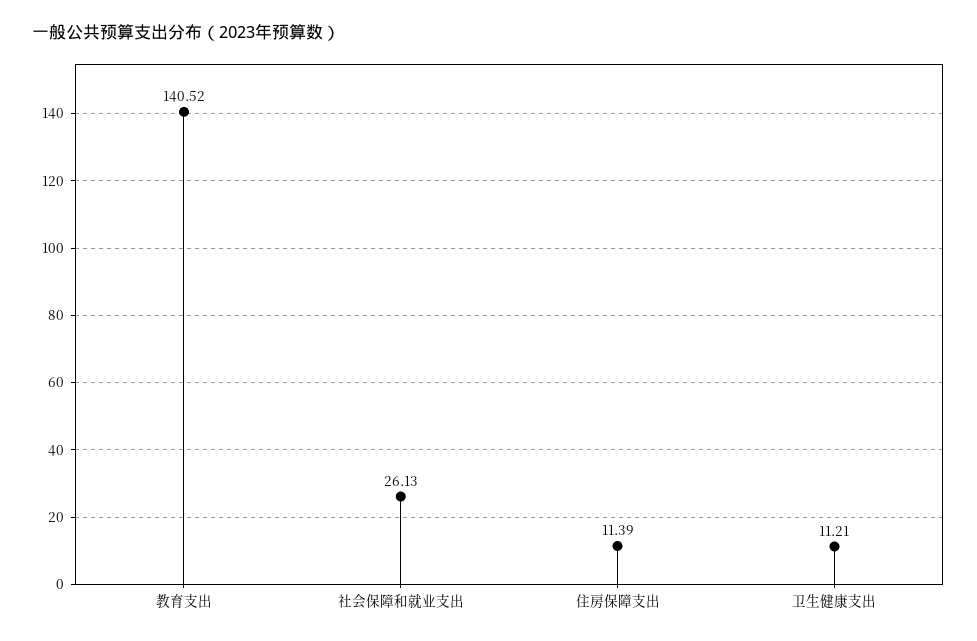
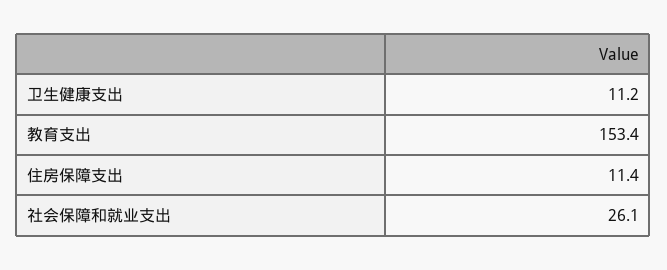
教育支出: 140.52 -> 153.4

